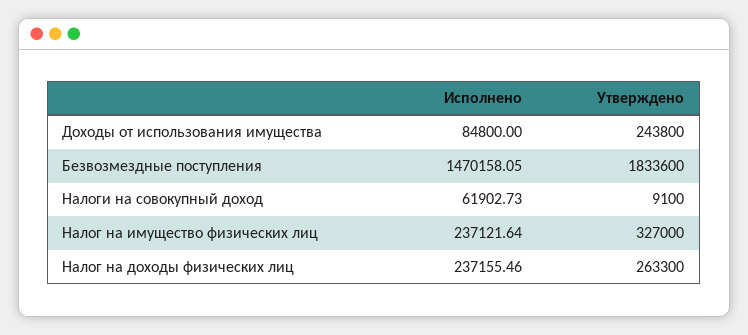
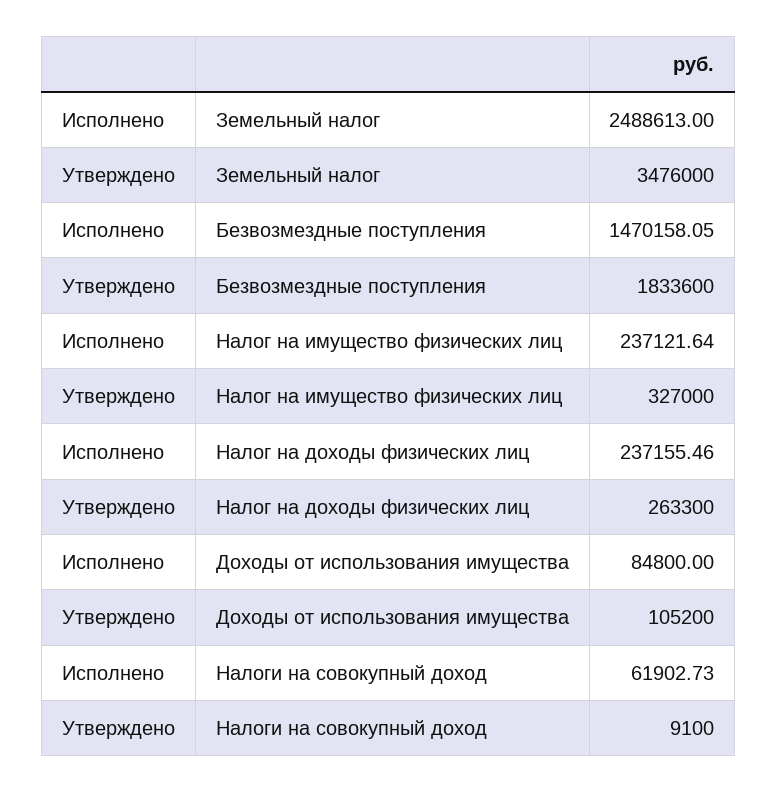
Утверждено, Доходы от использования имущества: 243800 -> 105200
Исполнено, Земельный налог: none -> 2488613
Утверждено, Земельный налог: none -> 3476000

